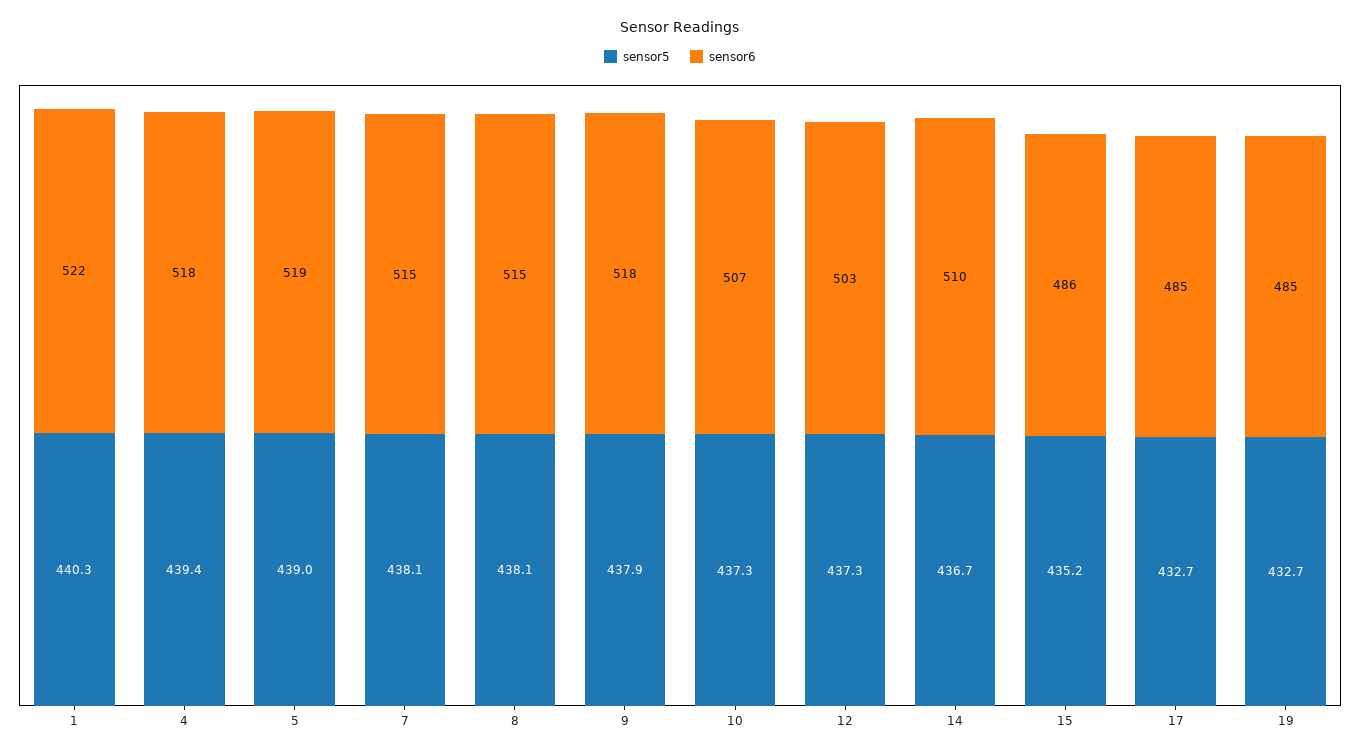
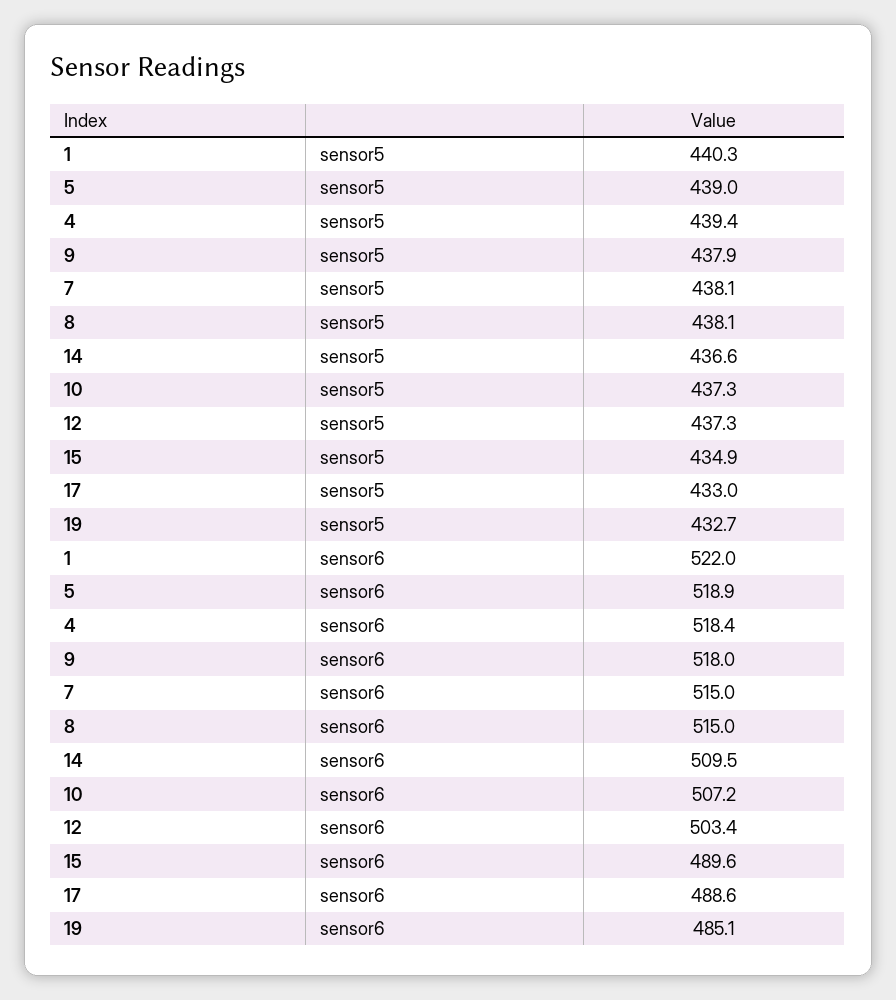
sensor5, 14: 436.7 -> 436.6
sensor5, 15: 435.2 -> 434.9
sensor6, 15: 486 -> 489.6
sensor5, 17: 432.7 -> 433
sensor6, 17: 485 -> 488.6

